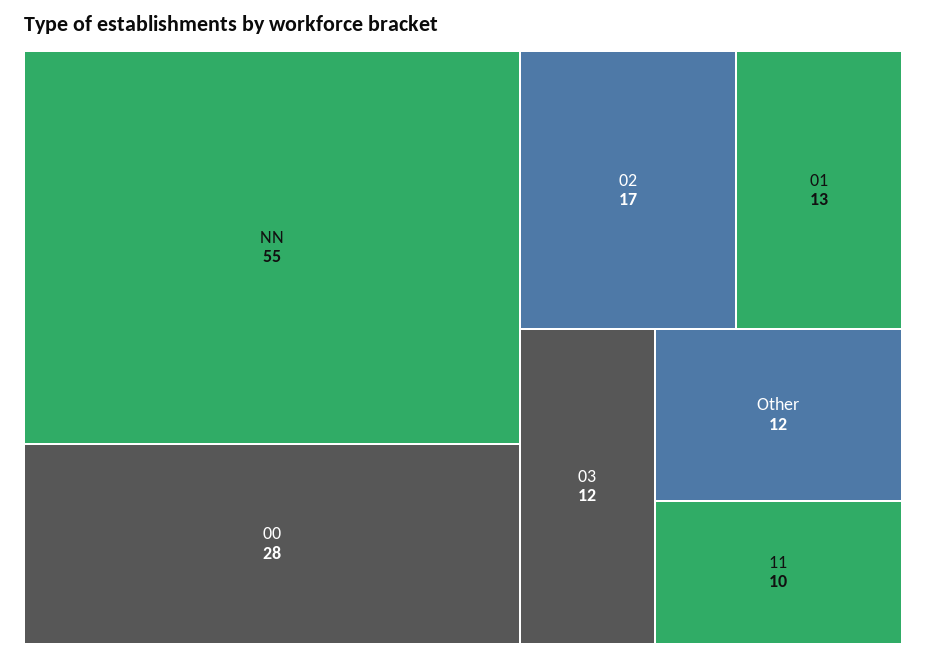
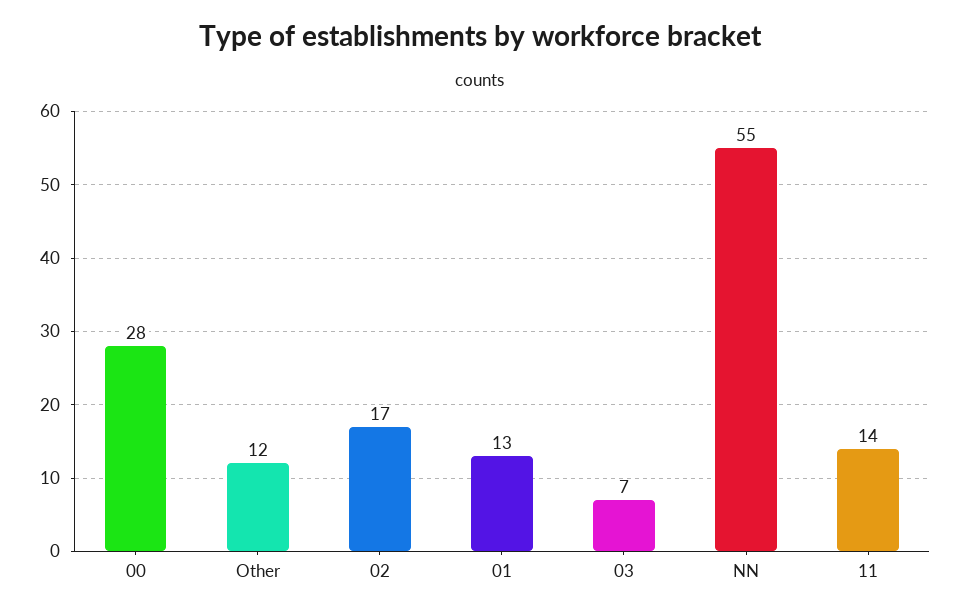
03: 12 -> 7
11: 10 -> 14

